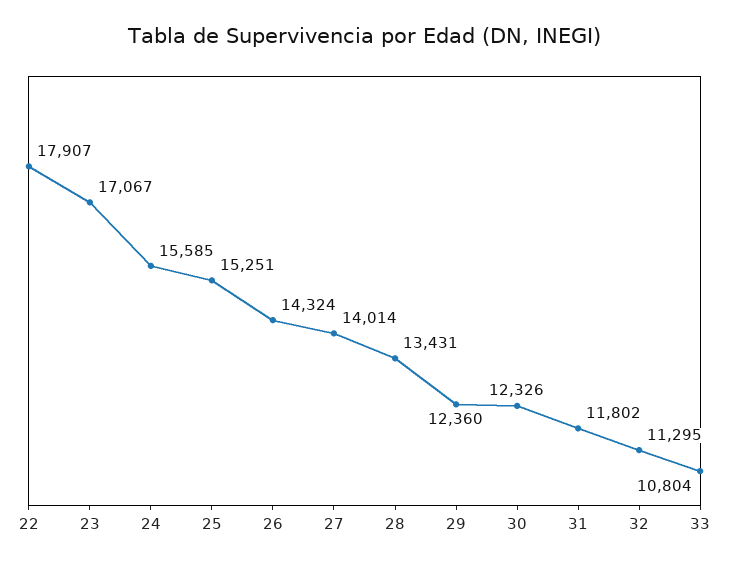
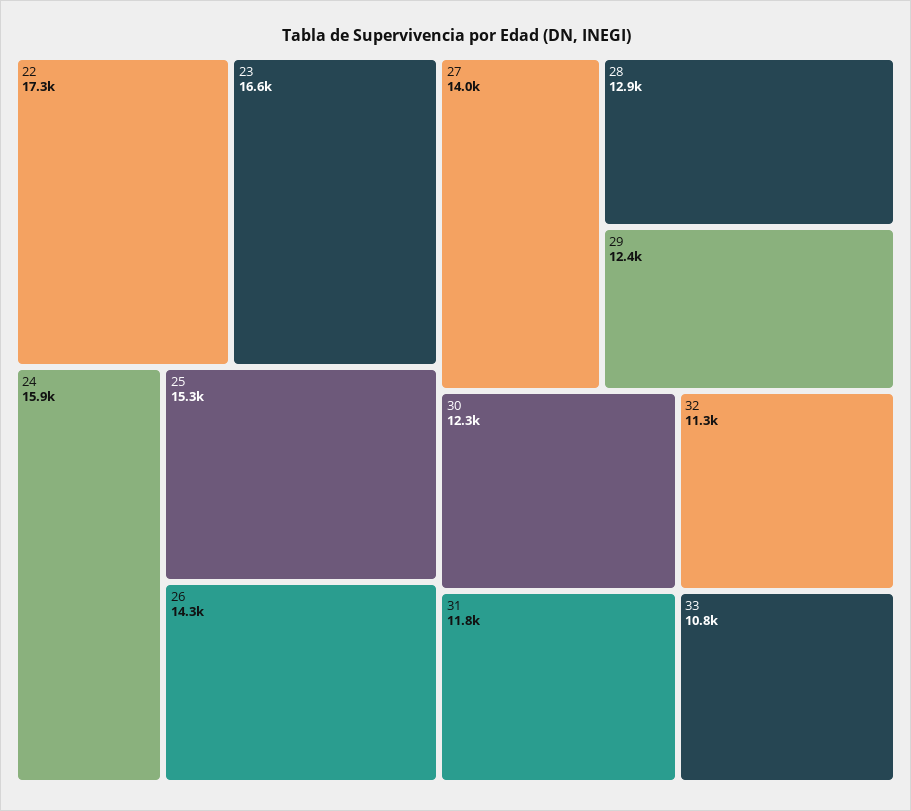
22: 17907 -> 17300
23: 17067 -> 16600
24: 15585 -> 15900
28: 13431 -> 12900

